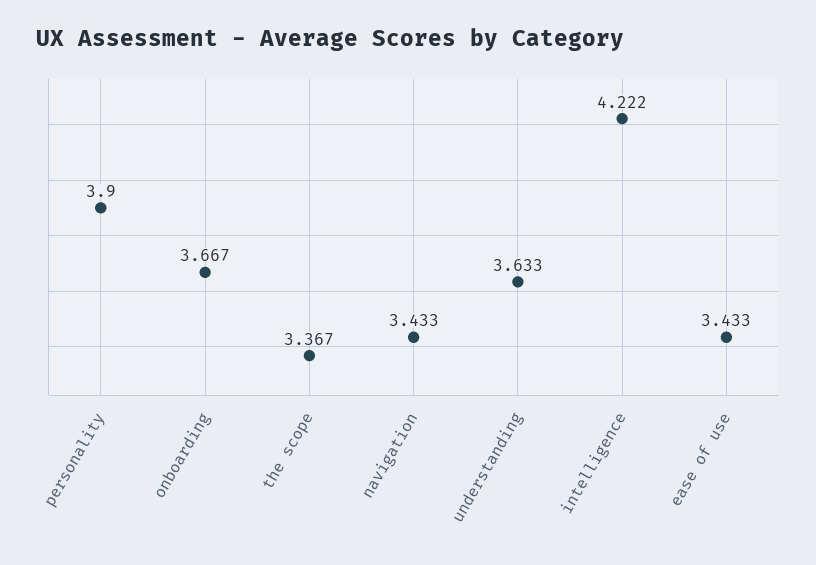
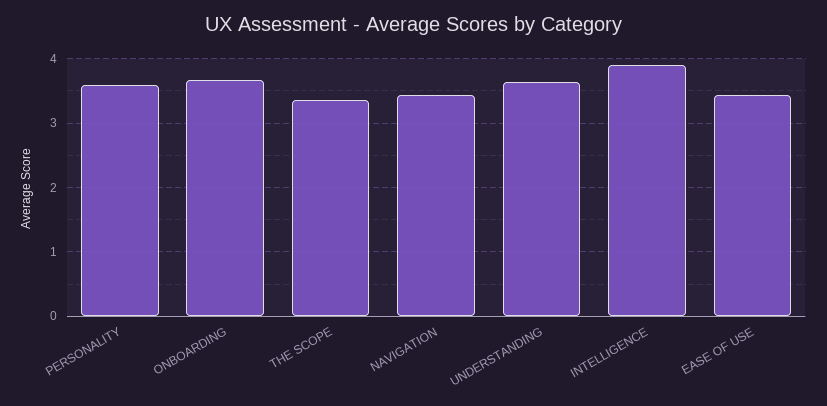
personality: 3.9 -> 3.6
intelligence: 4.222 -> 3.9

